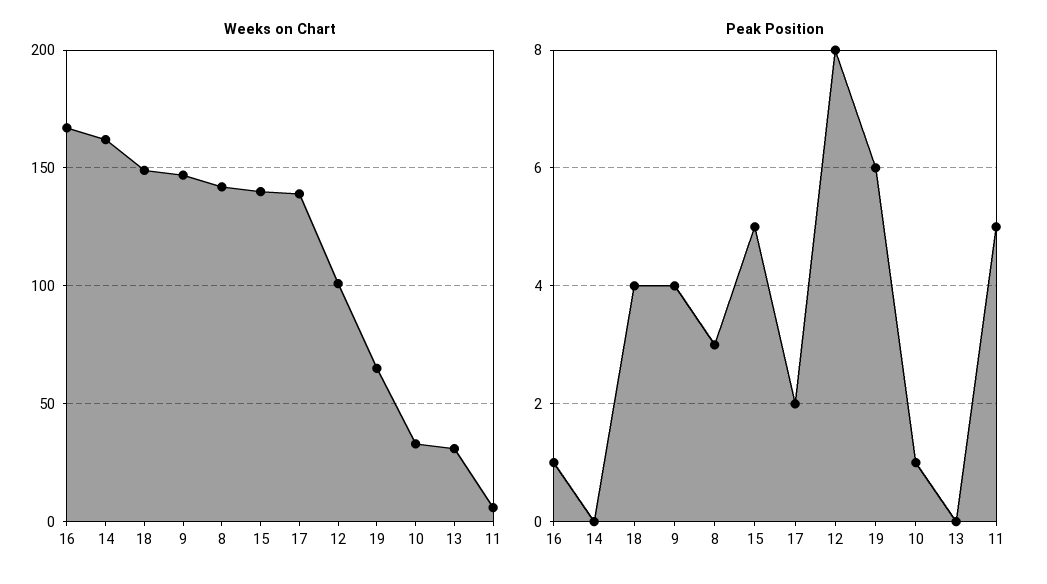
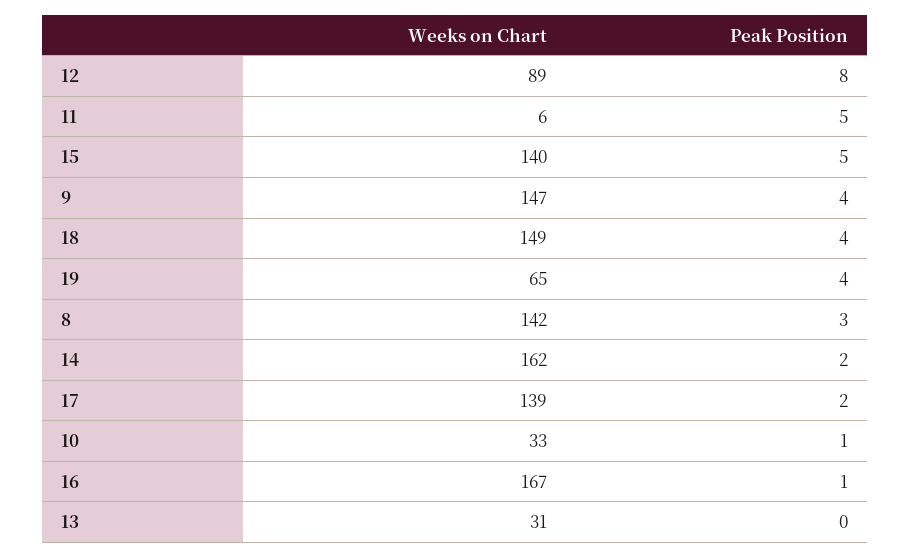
Weeks on Chart, 12: 100 -> 89
Peak Position, 14: 0 -> 2
Peak Position, 19: 6 -> 4

